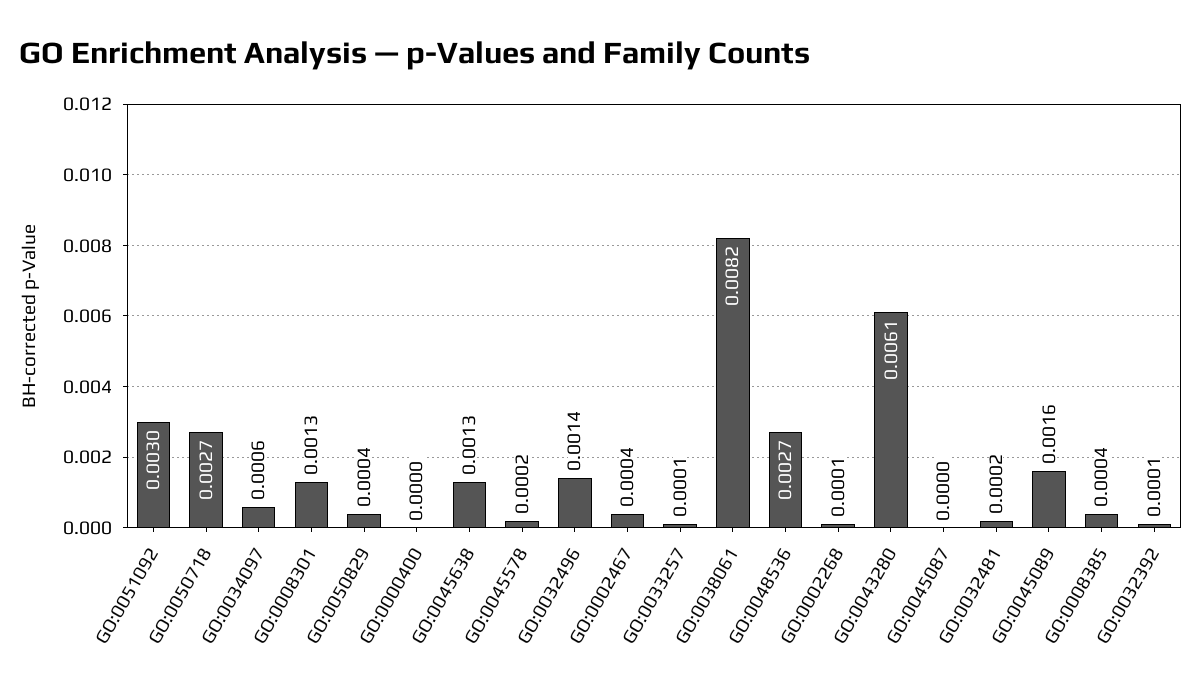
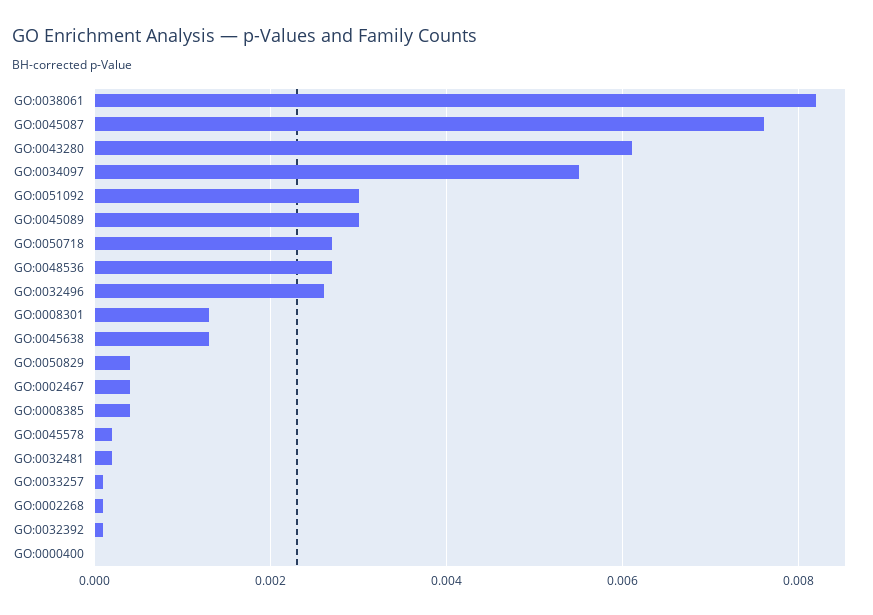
GO:0034097: 0.0006 -> 0.0055
GO:0032496: 0.0014 -> 0.0025
GO:0045087: 0 -> 0.0075
GO:0045089: 0.0016 -> 0.003

